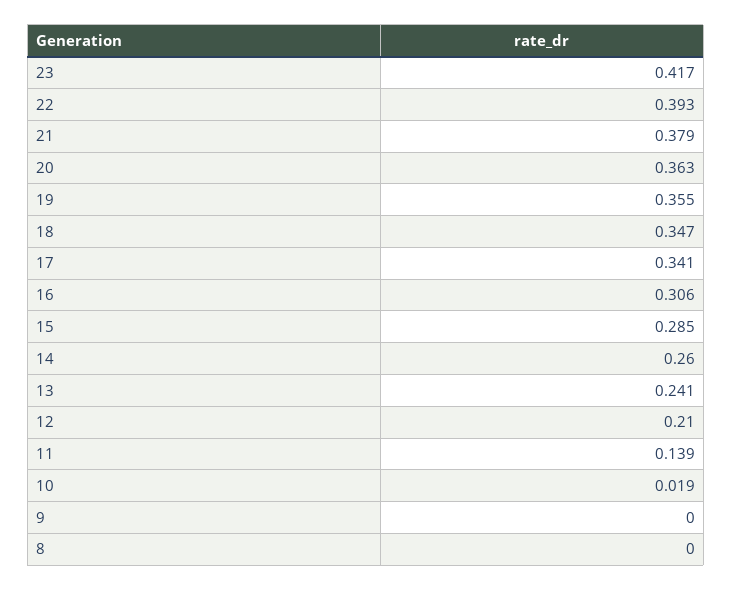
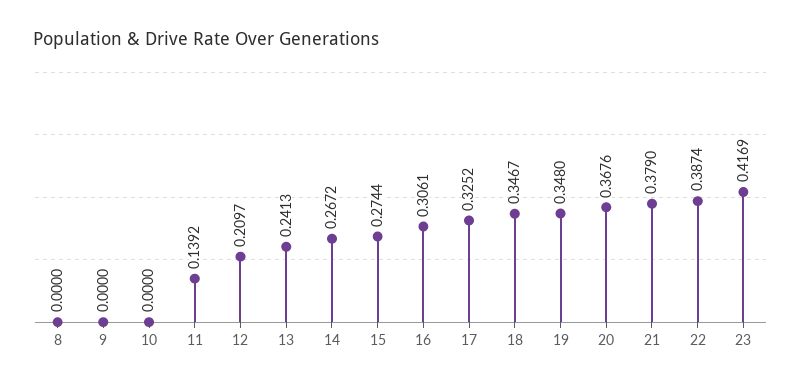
22: 0.393 -> 0.3874
20: 0.363 -> 0.3676
19: 0.355 -> 0.348
17: 0.341 -> 0.3252
15: 0.285 -> 0.2744
14: 0.26 -> 0.2672
10: 0.019 -> 0

